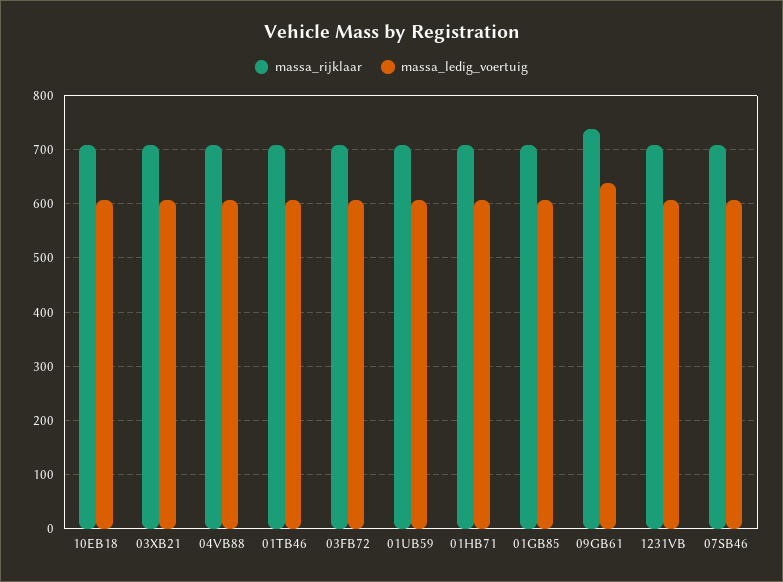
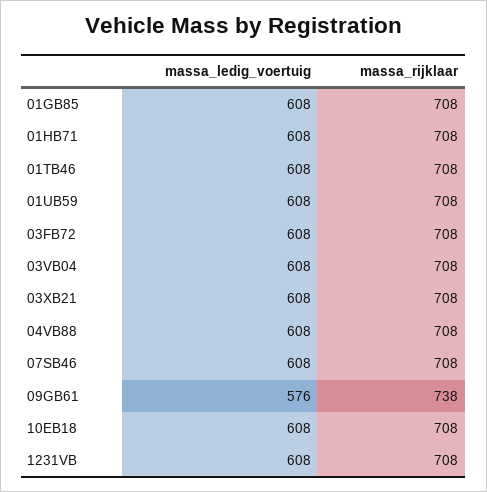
massa_ledig_voertuig, 09GB61: 640 -> 576
massa_ledig_voertuig, 03VB04: none -> 608
massa_rijklaar, 03VB04: none -> 708

